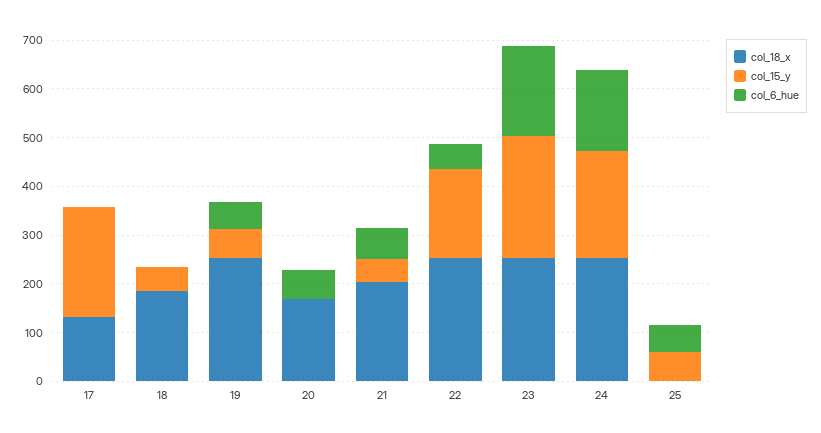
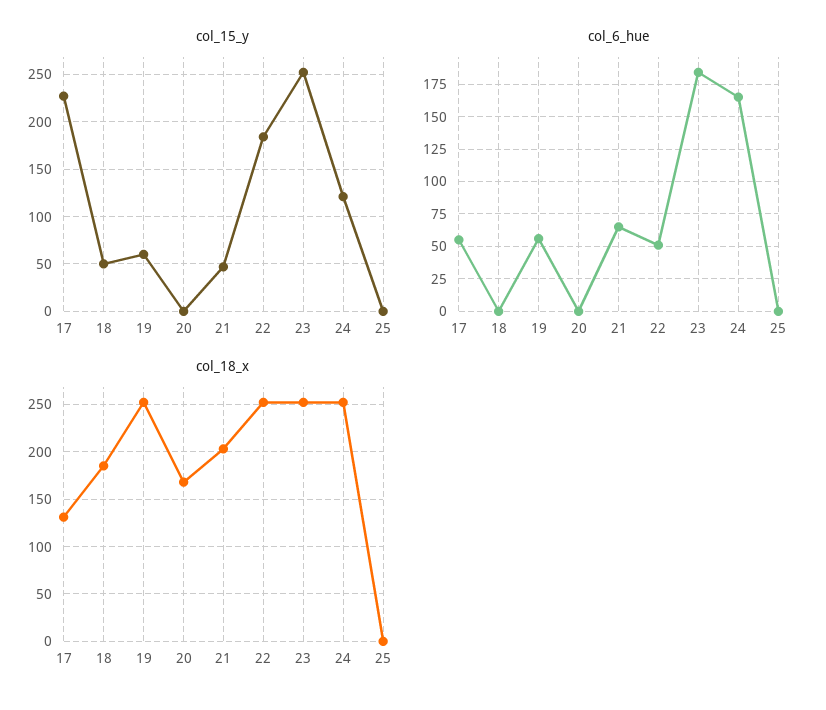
col_6_hue, 17: 0 -> 55
col_6_hue, 20: 60 -> 0
col_15_y, 24: 220 -> 120
col_15_y, 25: 60 -> 0
col_6_hue, 25: 60 -> 0

